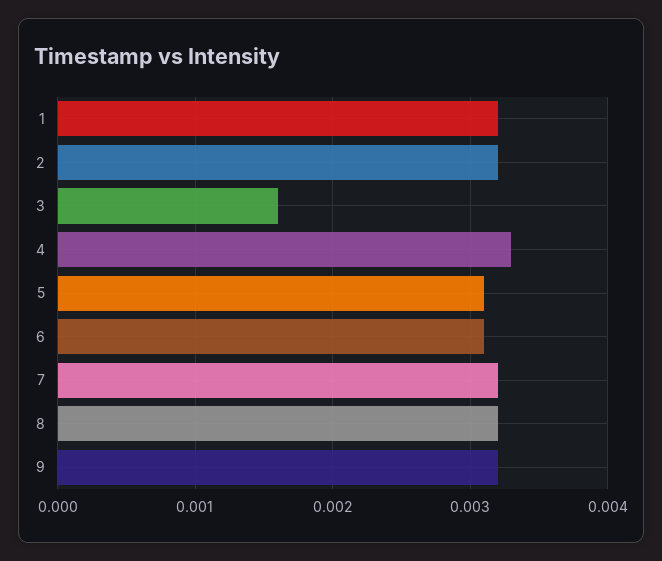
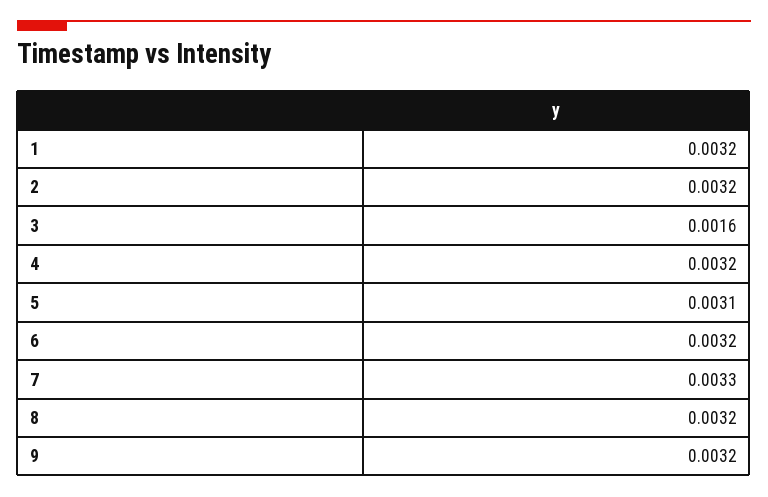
4: 0.0033 -> 0.0032
6: 0.0031 -> 0.0032
7: 0.0032 -> 0.0033

